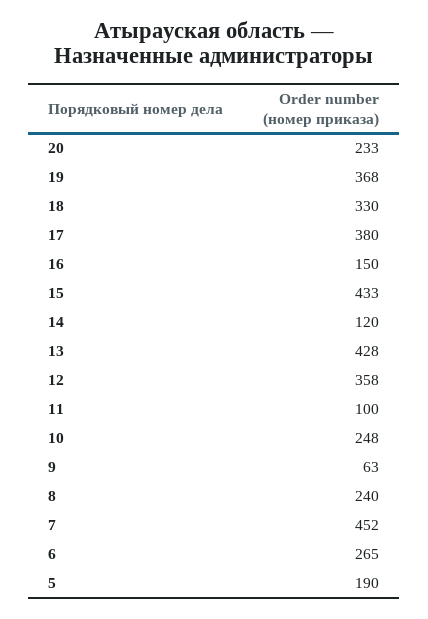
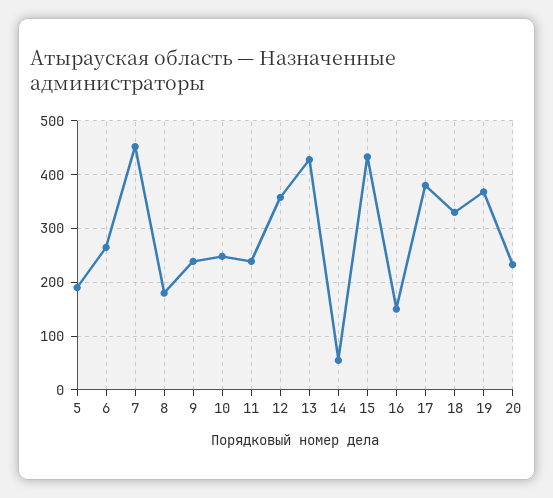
14: 120 -> 60
11: 100 -> 240
9: 63 -> 240
8: 240 -> 180

